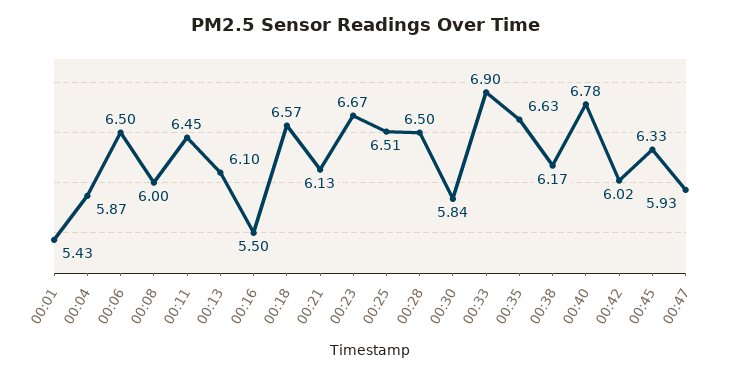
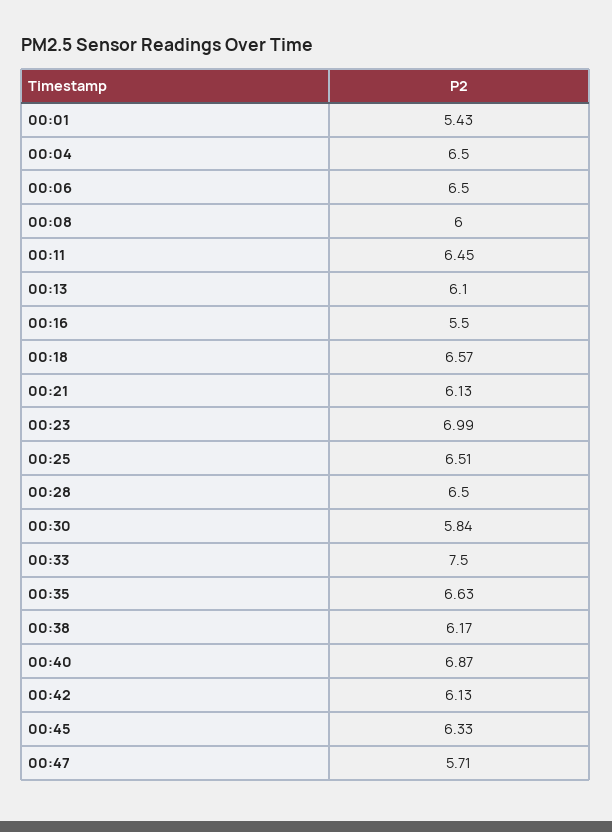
00:04: 5.87 -> 6.5
00:23: 6.67 -> 6.99
00:33: 6.9 -> 7.5
00:40: 6.78 -> 6.87
00:42: 6.02 -> 6.13
00:47: 5.93 -> 5.71

